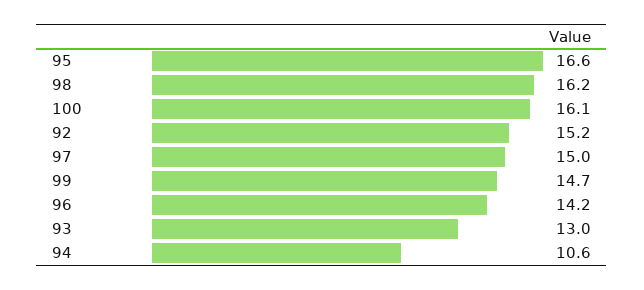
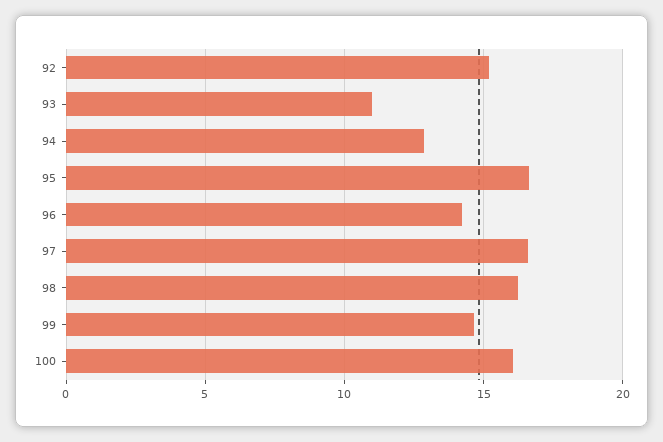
97: 15 -> 16.5
93: 13 -> 11
94: 10.6 -> 13

